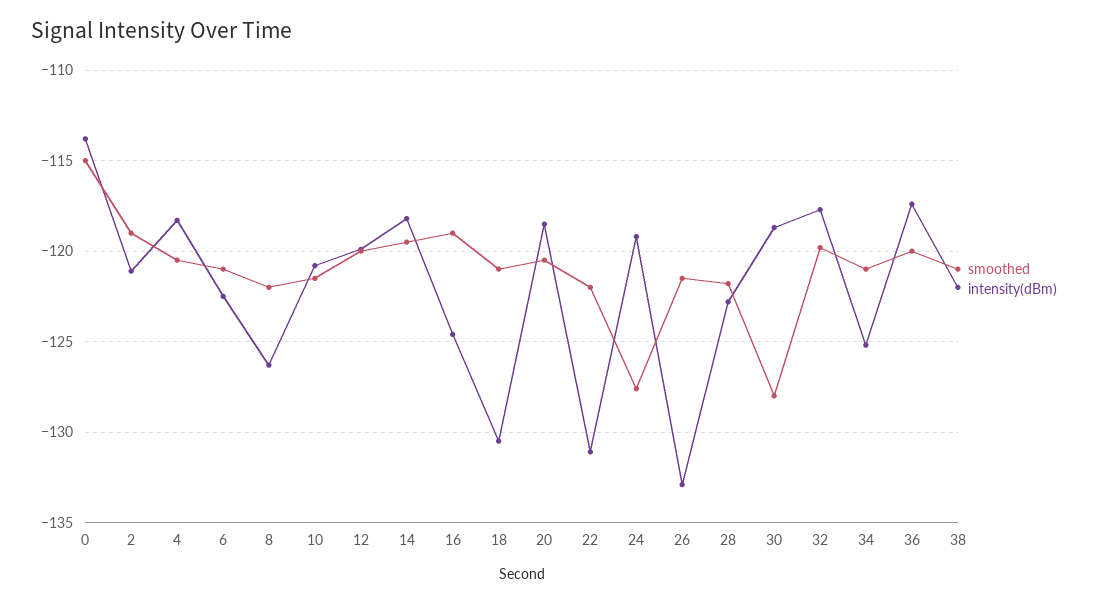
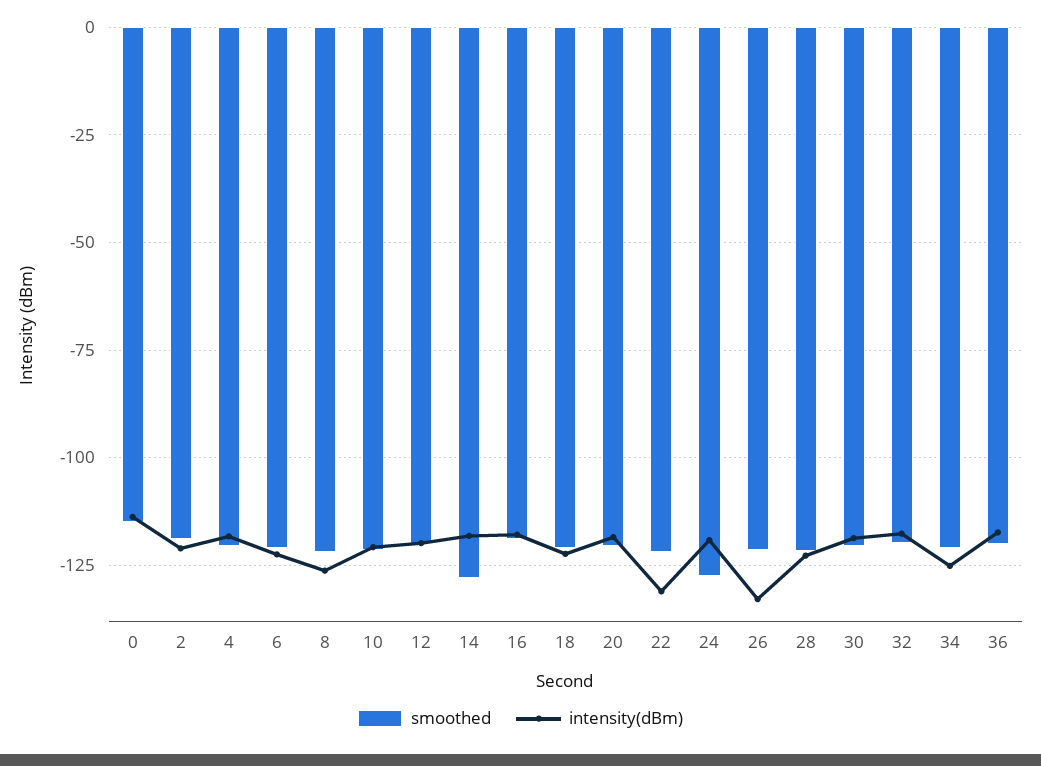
smoothed, 14: -119.5 -> -127.5
intensity(dBm), 16: -124.5 -> -117.5
intensity(dBm), 18: -130.5 -> -122.5
smoothed, 30: -128 -> -120
smoothed, 38: -121 -> none
intensity(dBm), 38: -122 -> none

